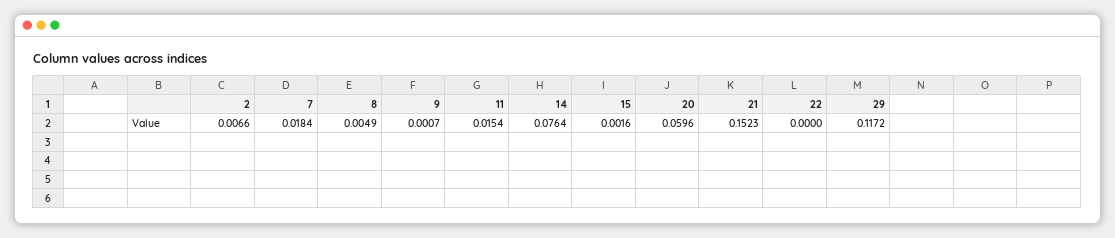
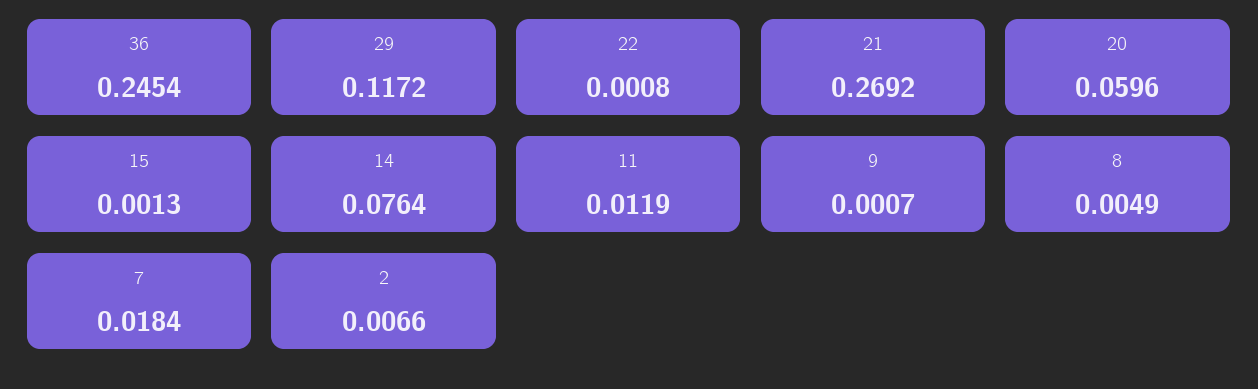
11: 0.0154 -> 0.0119
15: 0.0016 -> 0.0013
21: 0.1523 -> 0.2692
22: 0 -> 0.0008
36: none -> 0.2454

